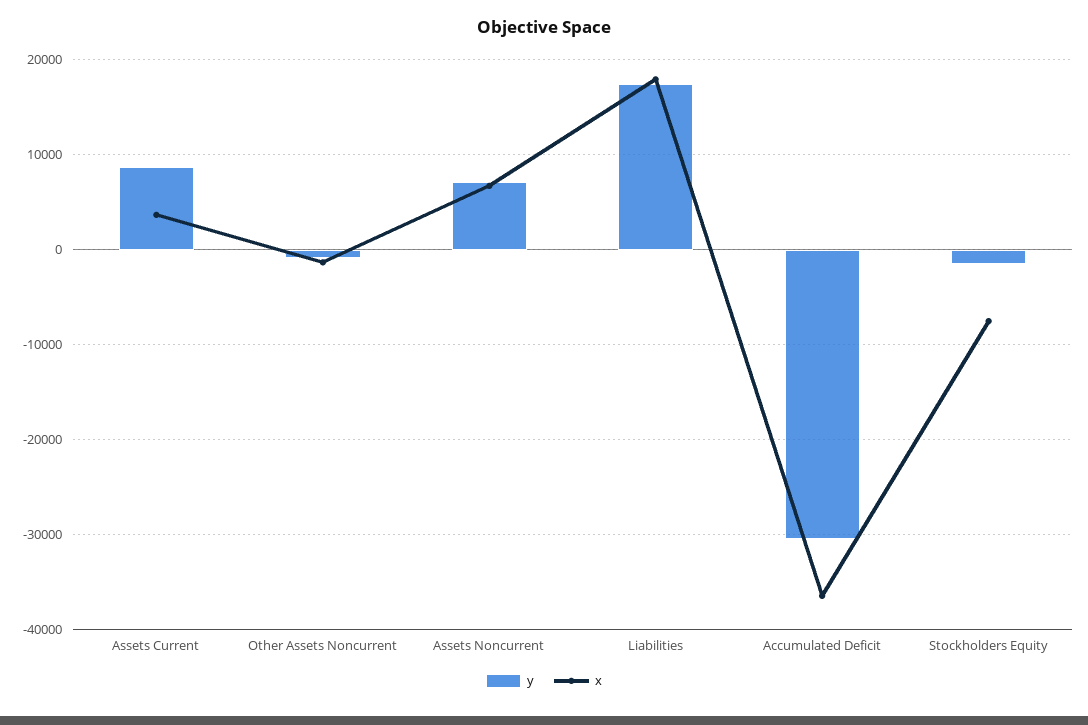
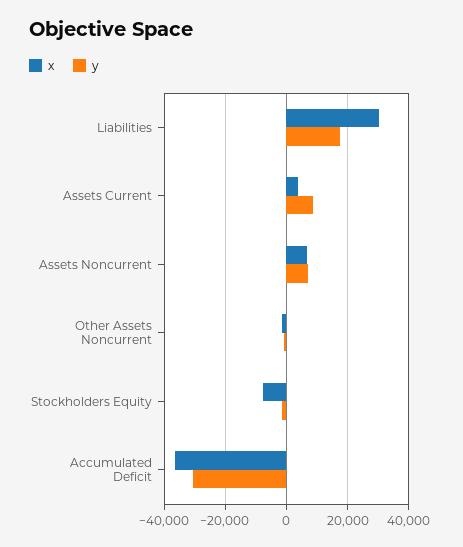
x, Liabilities: 18000 -> 30000

